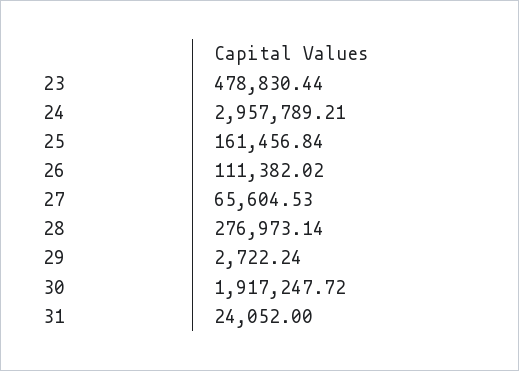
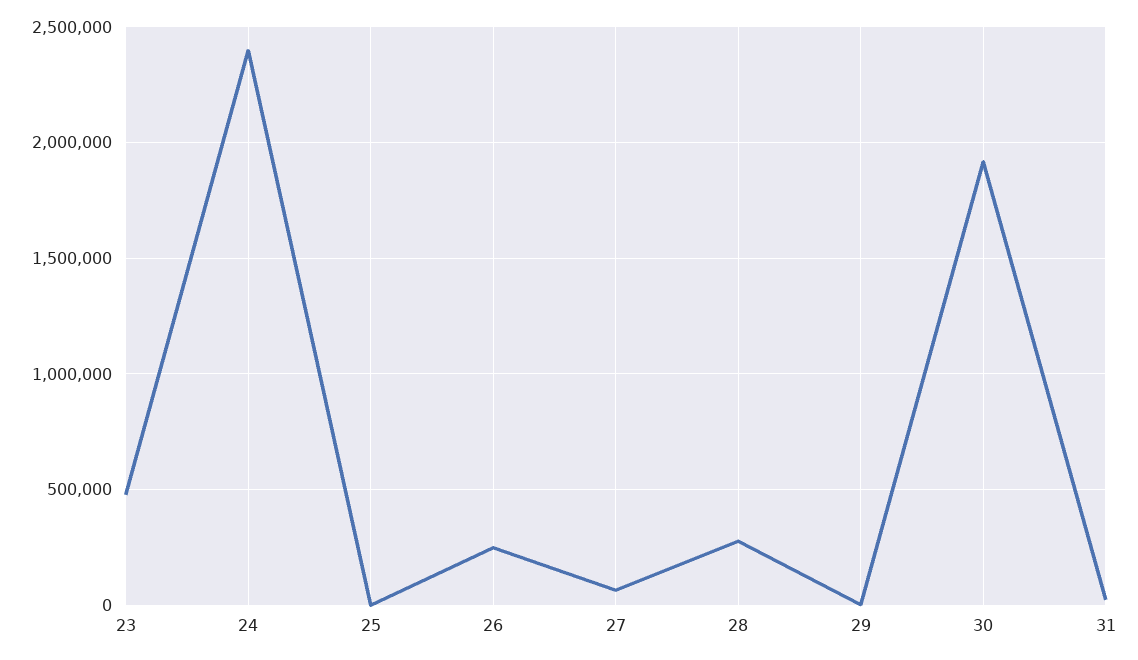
24: 2957789.21 -> 2400000
25: 161456.84 -> 0
26: 111382.02 -> 250000

